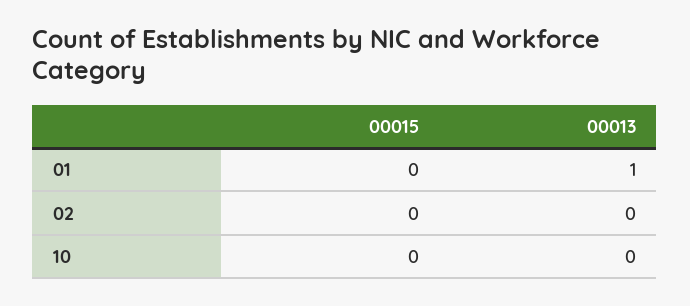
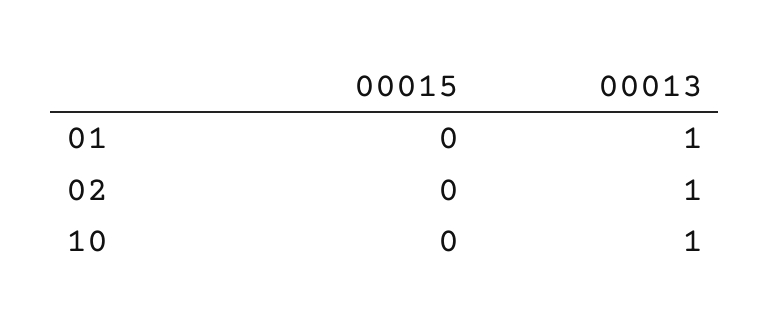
00013, 02: 0 -> 1
00013, 10: 0 -> 1

